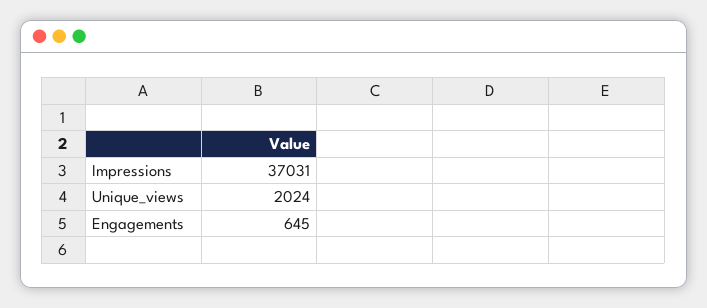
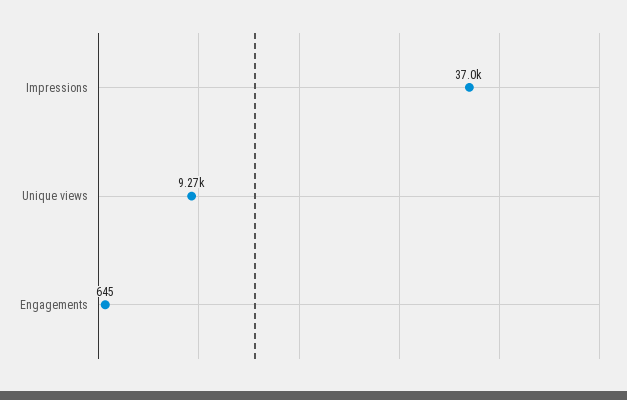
Unique_views: 2024 -> 9270

